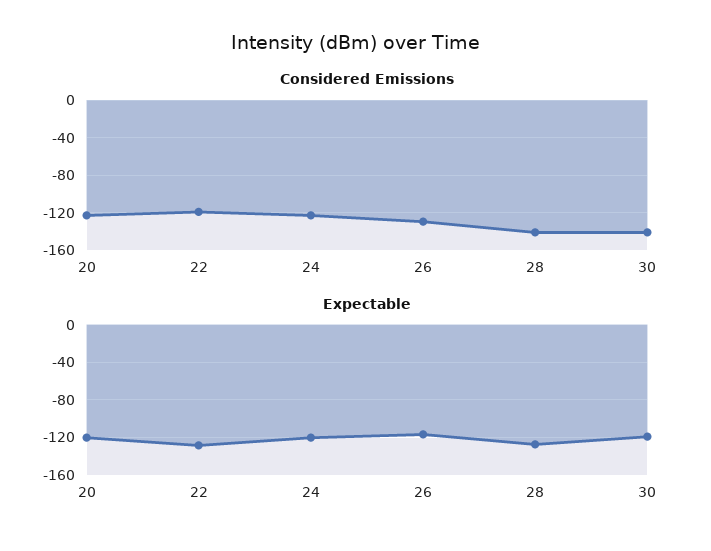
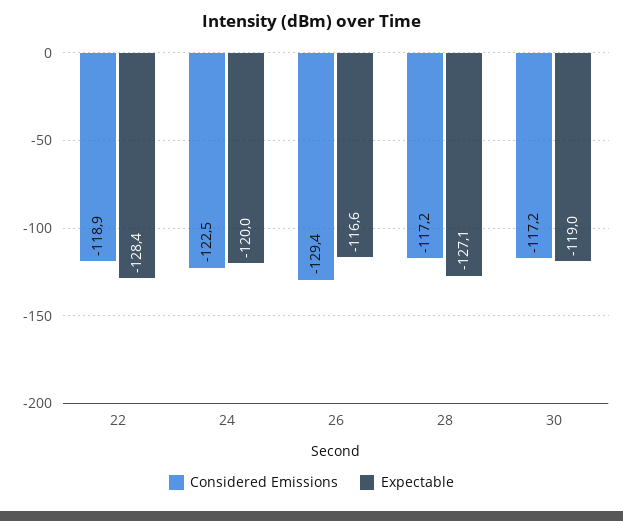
Considered Emissions, 20: -120 -> none
Considered Emissions, 28: -140 -> -117.2
Considered Emissions, 30: -140 -> -117.2
Expectable, 20: -120 -> none

